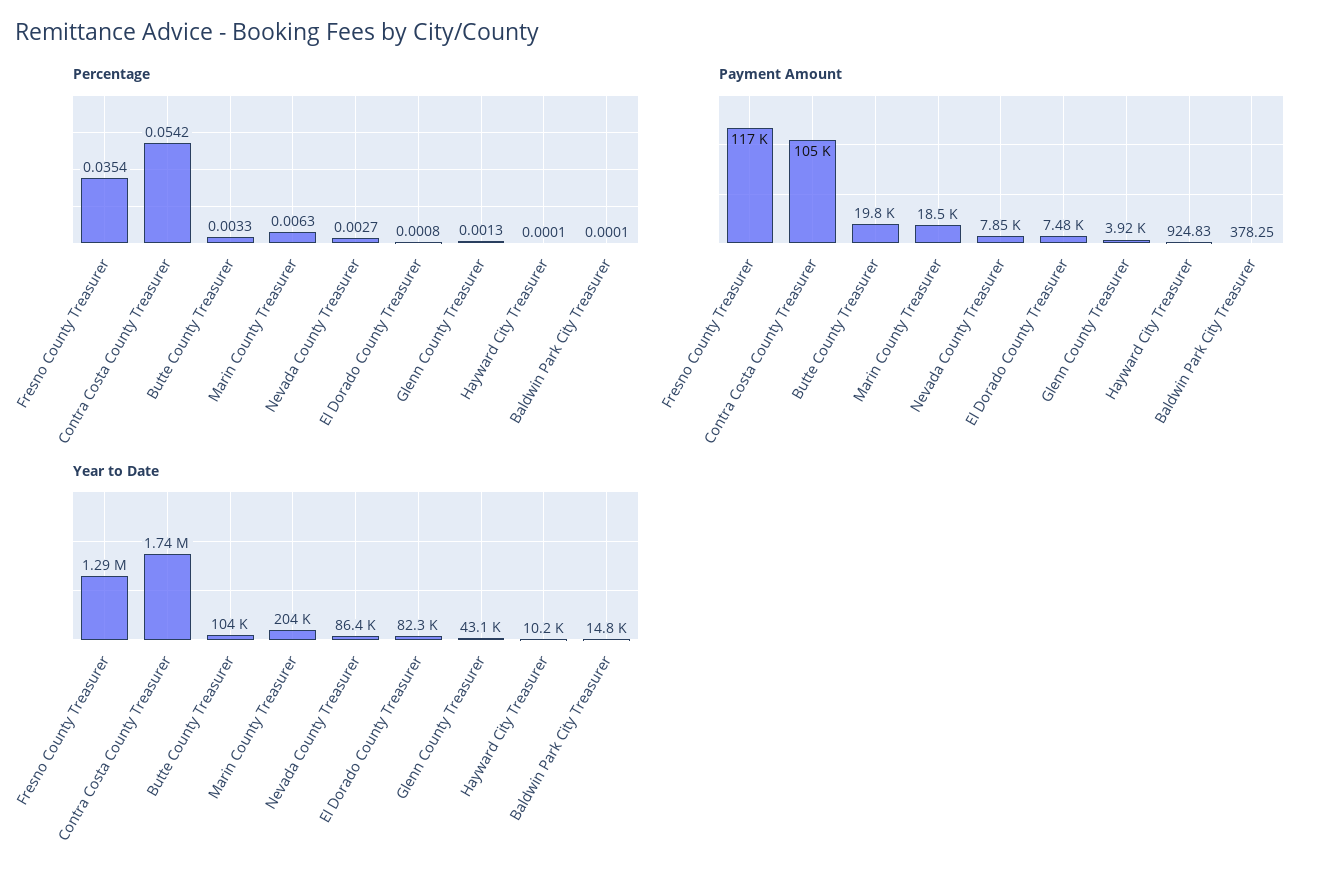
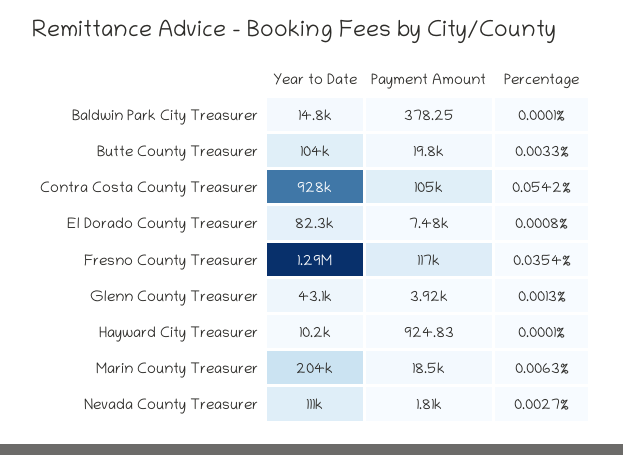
Payment Amount, Nevada County Treasurer: 7850 -> 1810
Year to Date, Contra Costa County Treasurer: 1740000 -> 928000
Year to Date, Nevada County Treasurer: 86400 -> 111000

